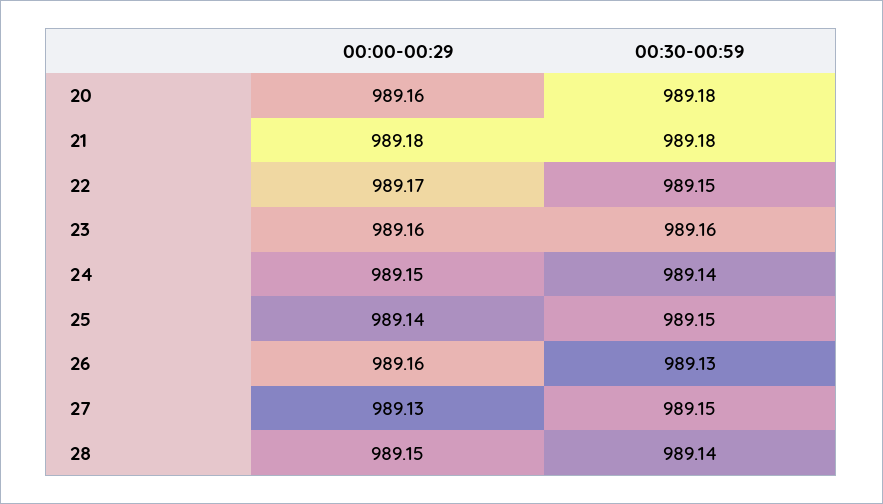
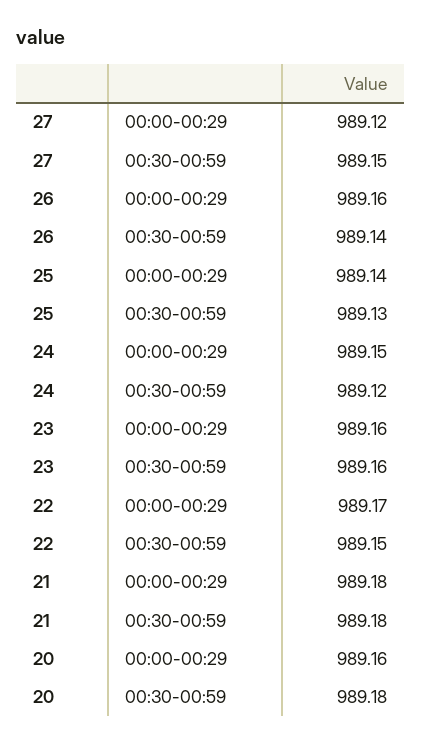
00:30-00:59, 24: 989.14 -> 989.12
00:30-00:59, 25: 989.15 -> 989.13
00:30-00:59, 26: 989.13 -> 989.14
00:00-00:29, 27: 989.13 -> 989.12
00:00-00:29, 28: 989.15 -> none
00:30-00:59, 28: 989.14 -> none

